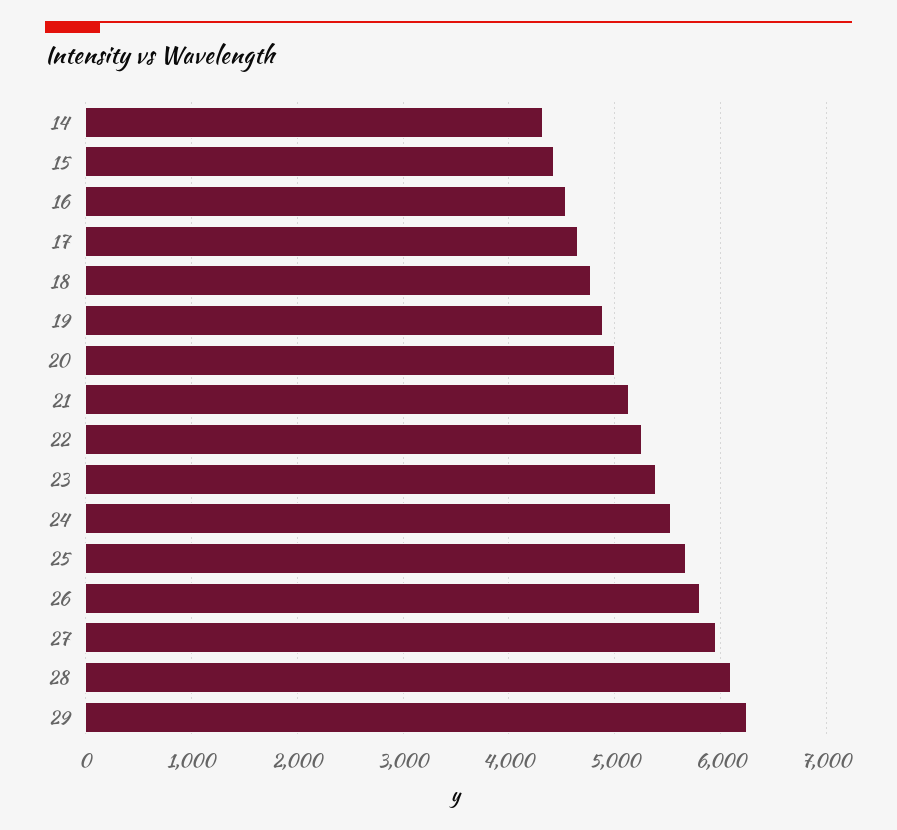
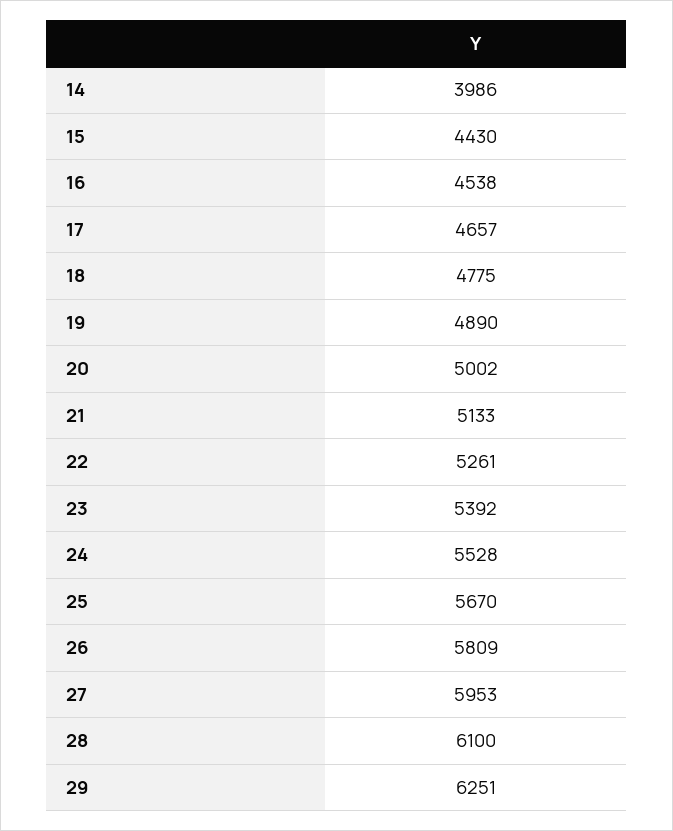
14: 4300 -> 3986

